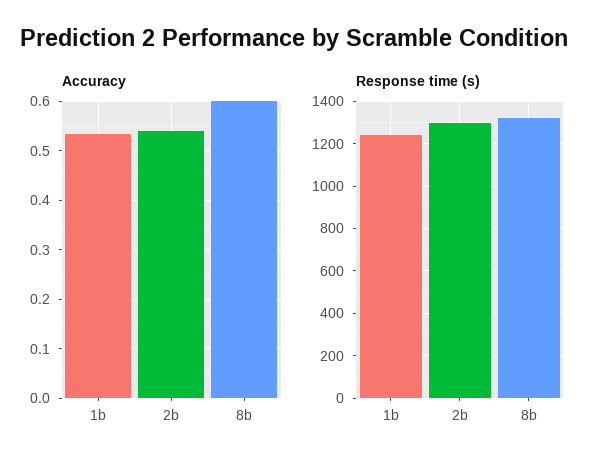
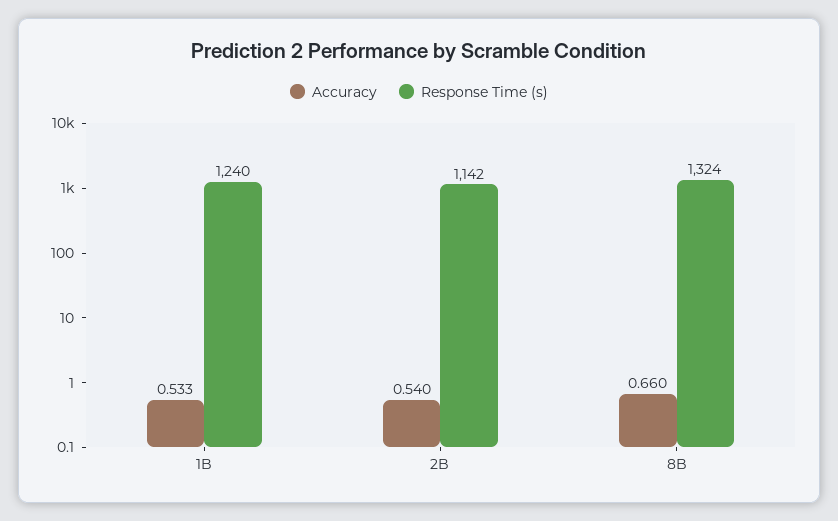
Accuracy, 8b: 0.6 -> 0.66
Response time (s), 2b: 1300 -> 1142

